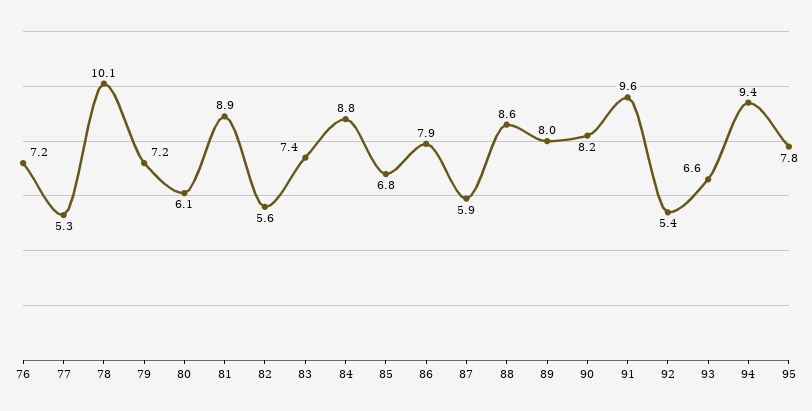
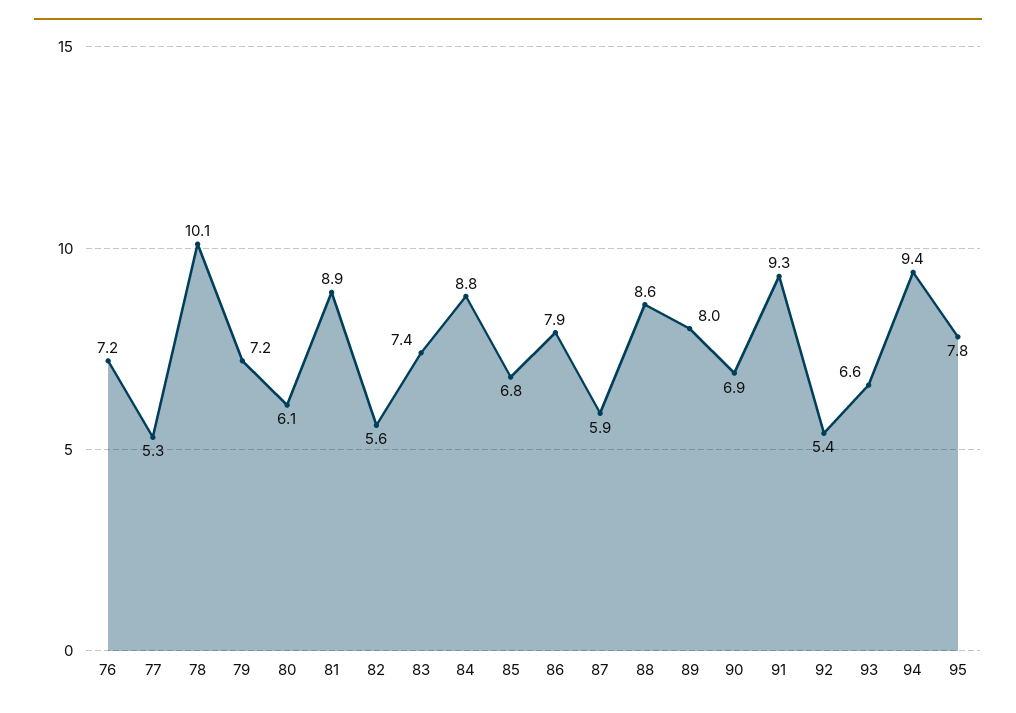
90: 8.2 -> 6.9
91: 9.6 -> 9.3

